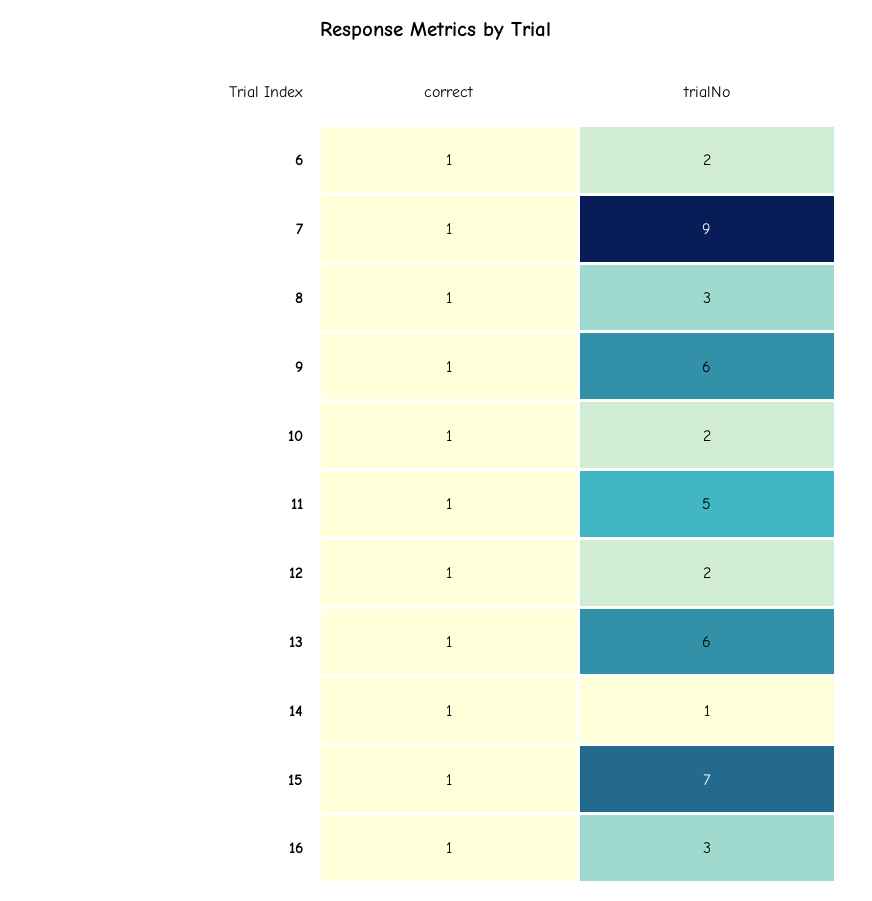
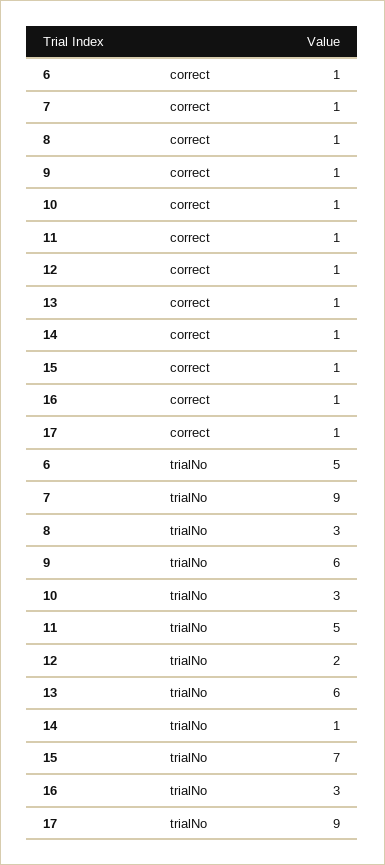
trialNo, 6: 2 -> 5
trialNo, 10: 2 -> 3
correct, 17: none -> 1
trialNo, 17: none -> 9

